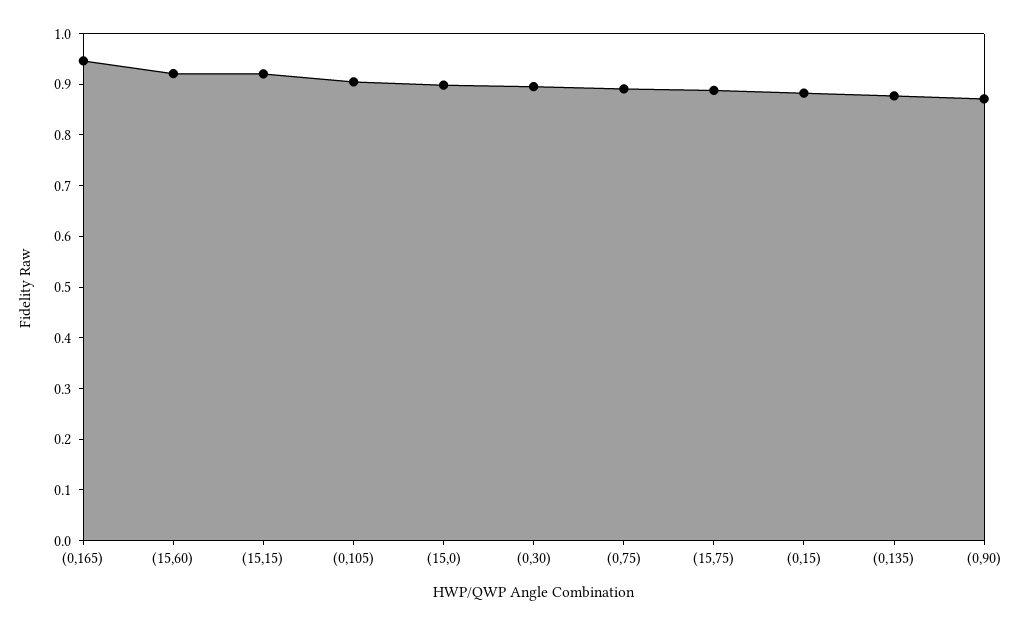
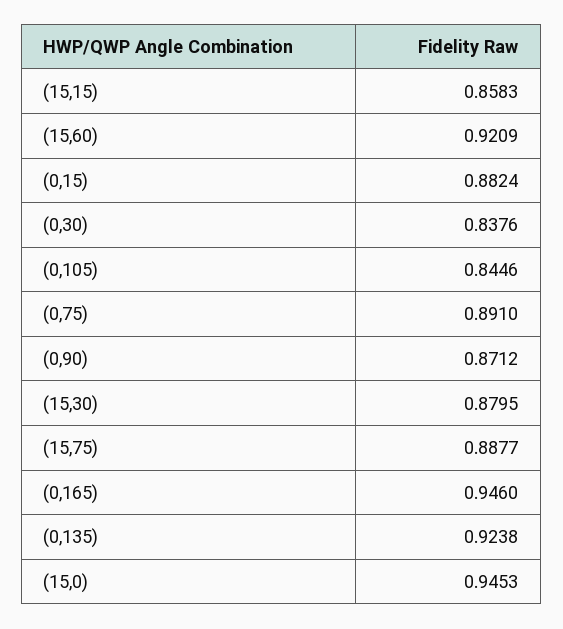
(15,15): 0.92 -> 0.8583
(0,105): 0.9 -> 0.8446
(15,0): 0.9 -> 0.9453
(0,30): 0.9 -> 0.8376
(0,135): 0.88 -> 0.9238
(15,30): none -> 0.8795

